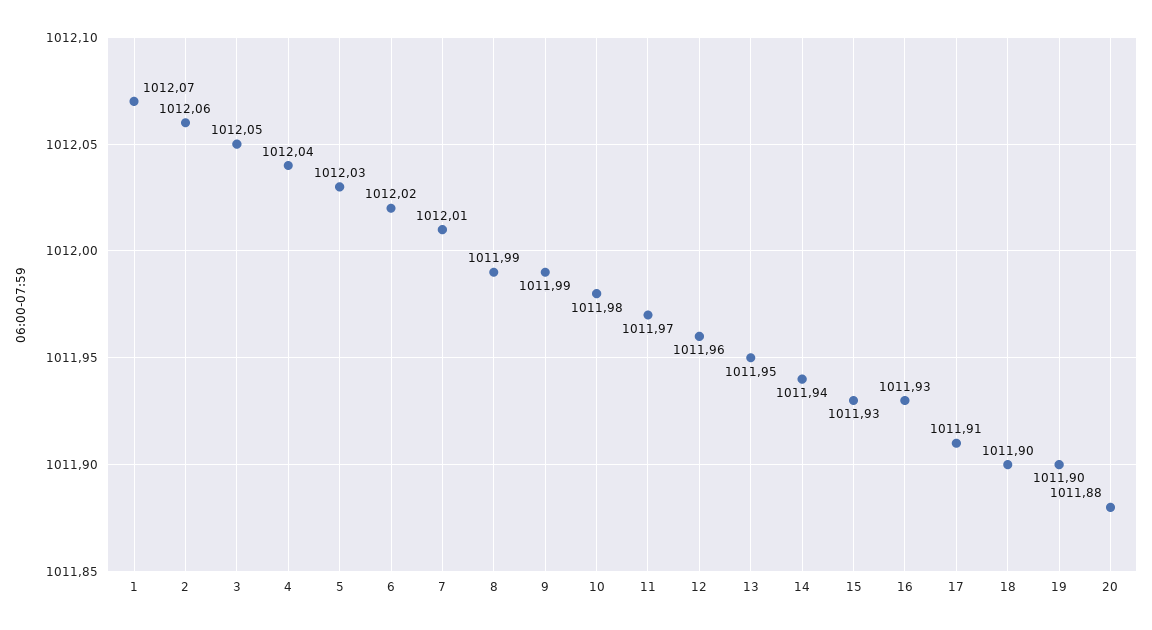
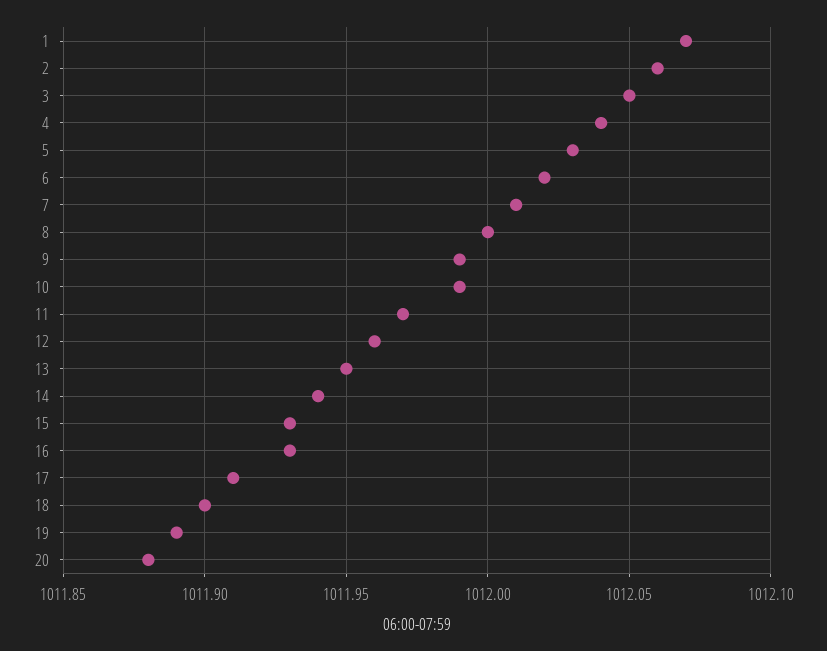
8: 1011.99 -> 1012
10: 1011.98 -> 1011.99
19: 1011.9 -> 1011.89

